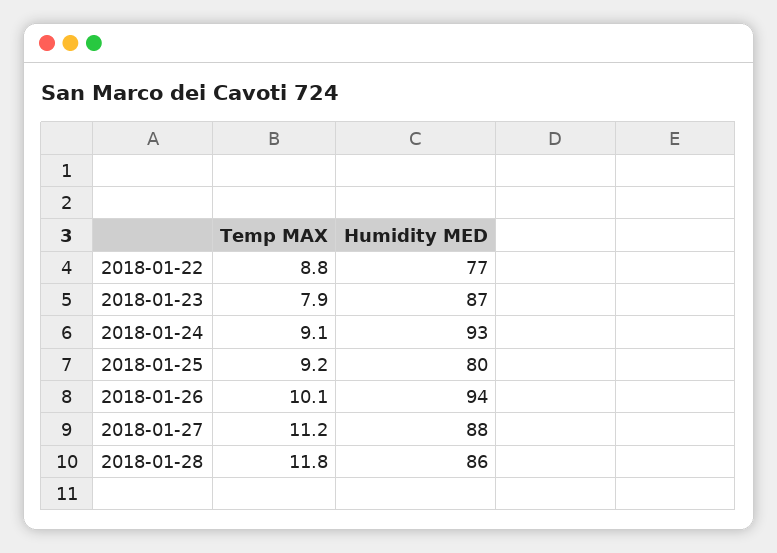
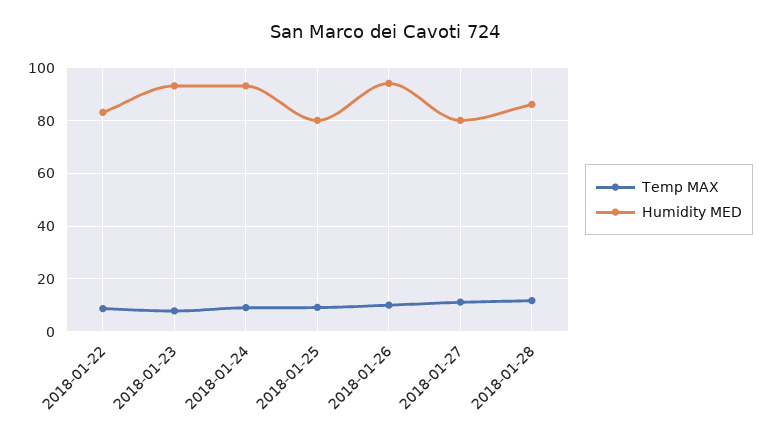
Humidity MED, 2018-01-22: 77 -> 82.5
Humidity MED, 2018-01-23: 87 -> 92.5
Humidity MED, 2018-01-27: 88 -> 80

